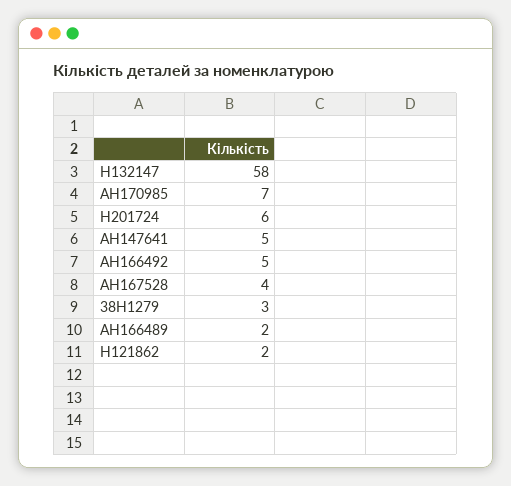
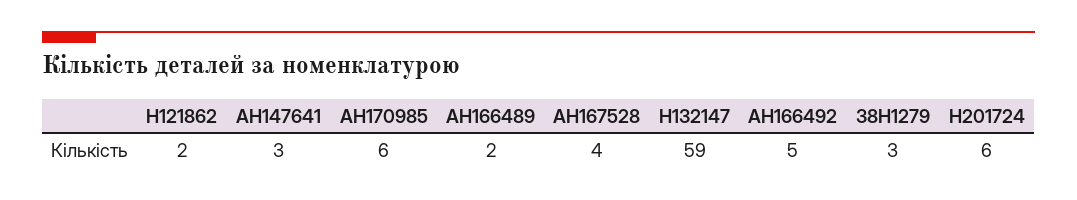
H132147: 58 -> 59
AH170985: 7 -> 6
AH147641: 5 -> 3

